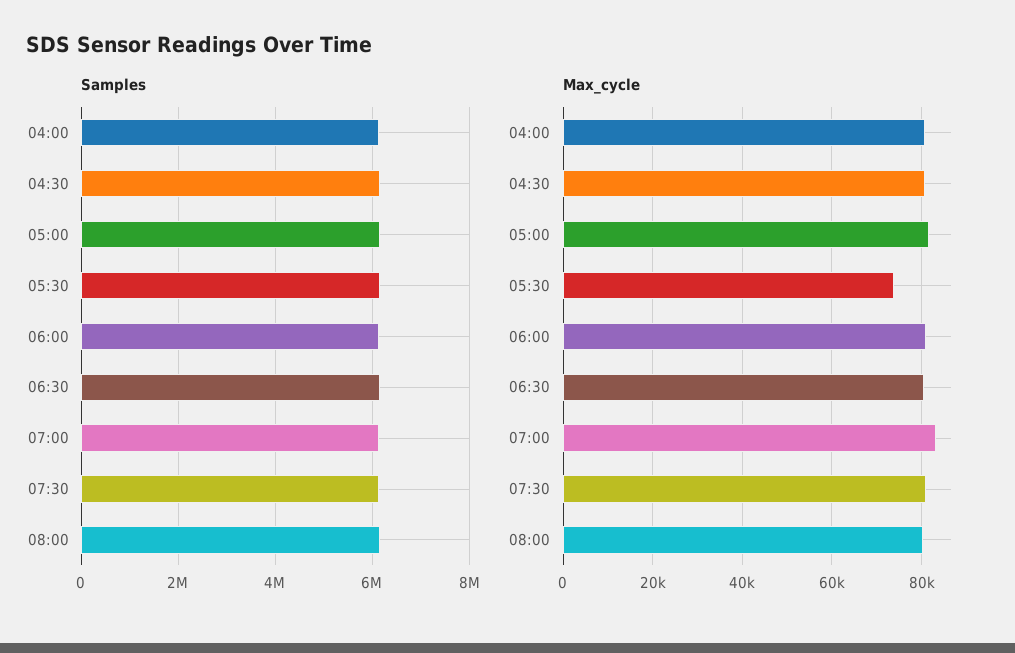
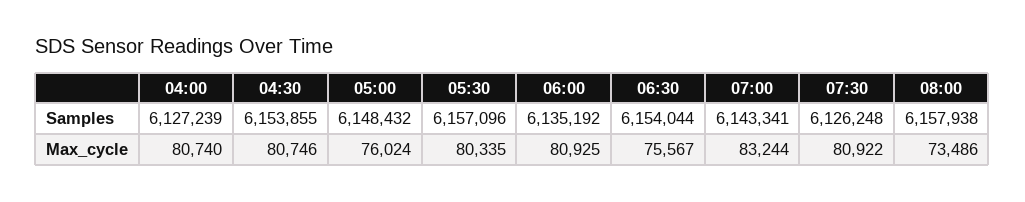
Max_cycle, 05:00: 82000 -> 76024
Max_cycle, 05:30: 74000 -> 80335
Max_cycle, 06:30: 80000 -> 75567
Max_cycle, 08:00: 80000 -> 73486

